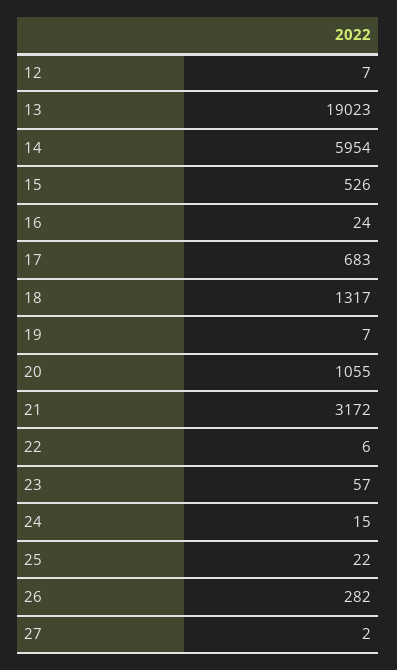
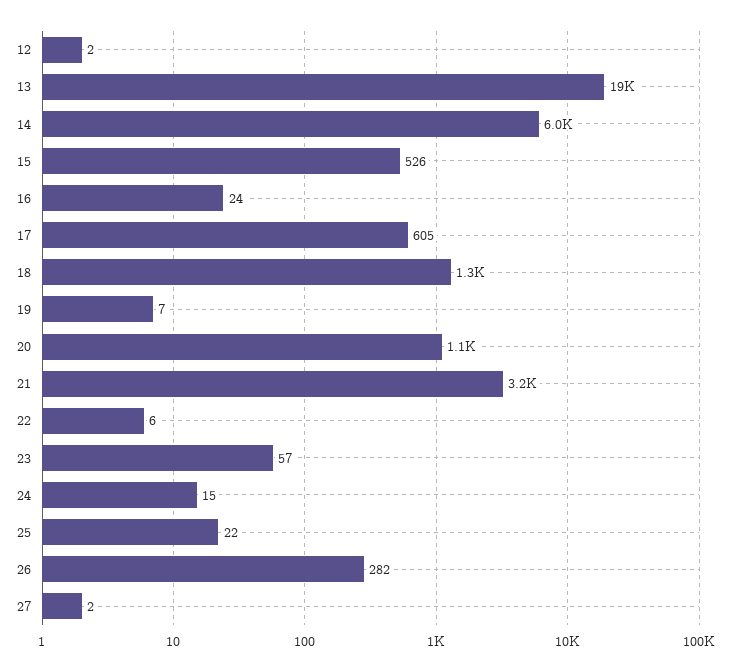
12: 7 -> 2
17: 683 -> 605

